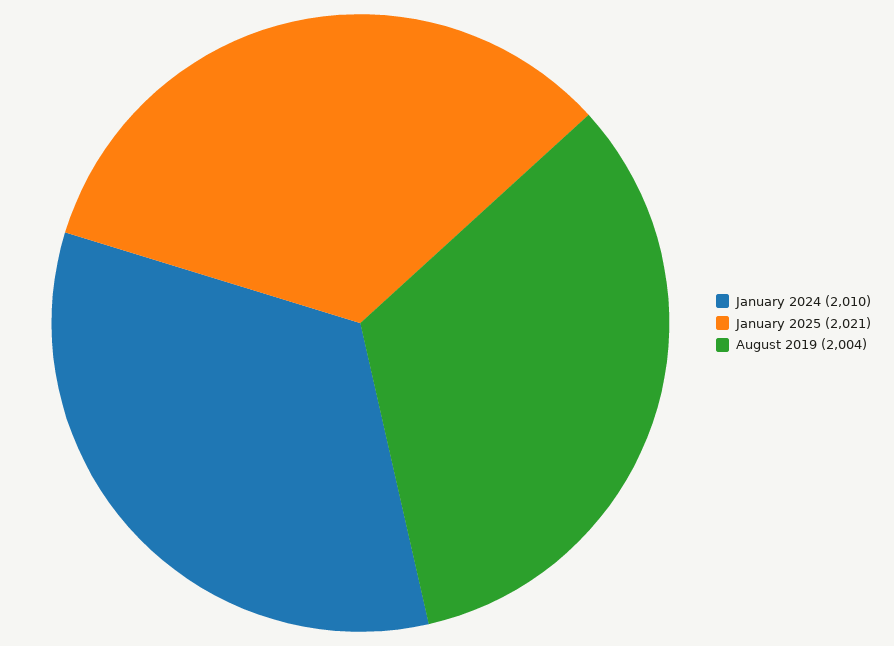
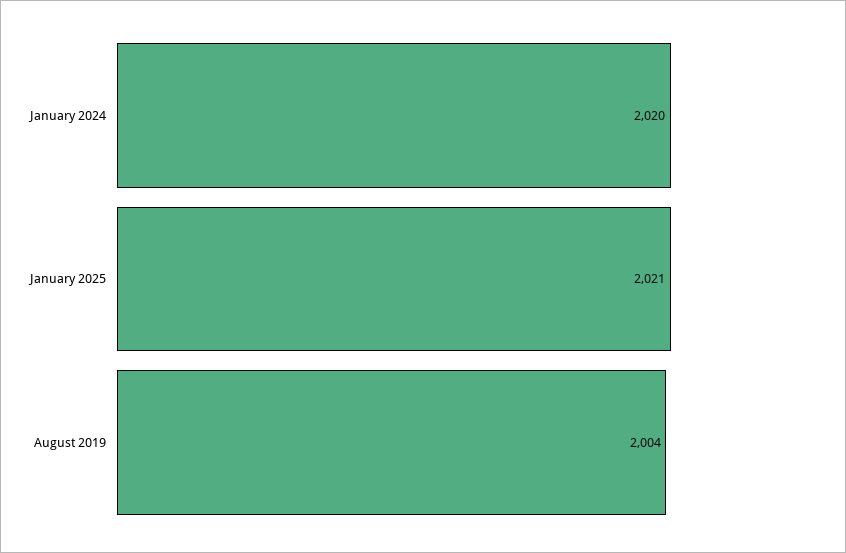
January 2024: 2010 -> 2020

